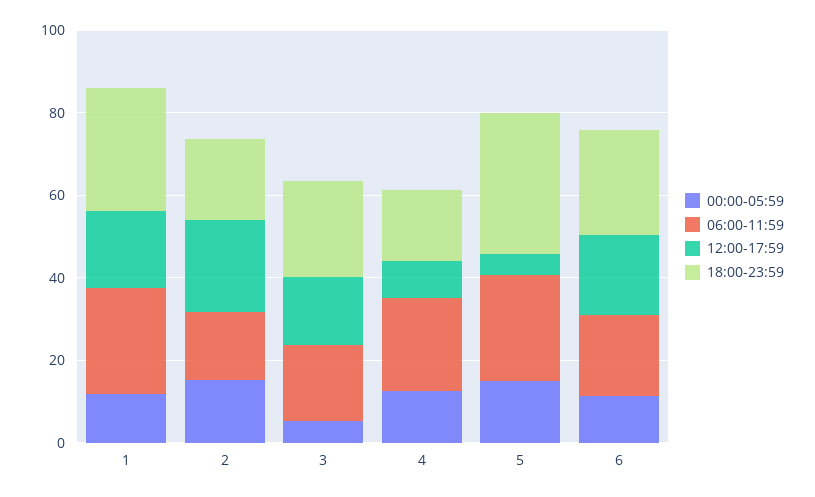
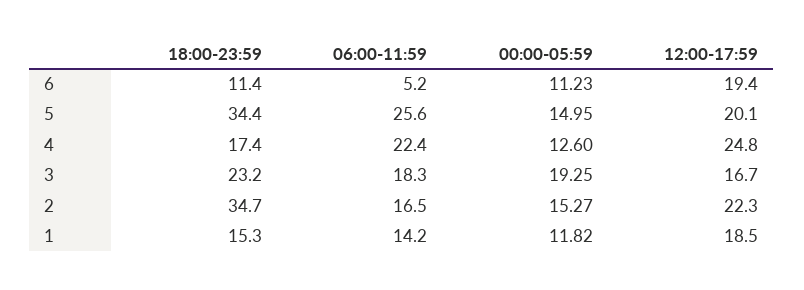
06:00-11:59, 1: 25 -> 14.2
18:00-23:59, 1: 30 -> 15.3
18:00-23:59, 2: 20 -> 34.7
00:00-05:59, 3: 5 -> 19.25
12:00-17:59, 4: 10 -> 24.8
12:00-17:59, 5: 5 -> 20.1
06:00-11:59, 6: 20 -> 5.2
18:00-23:59, 6: 25 -> 11.4

